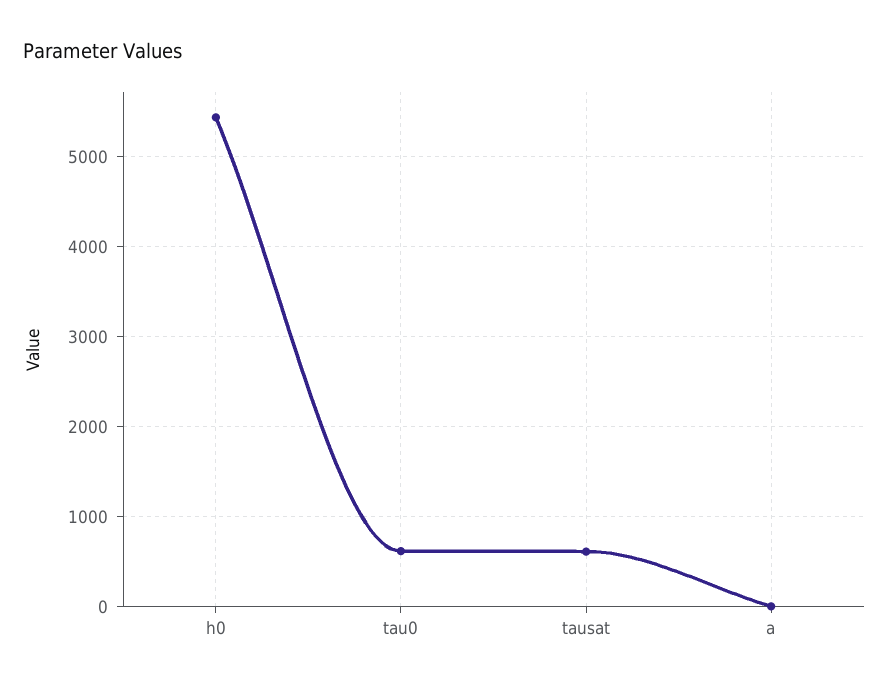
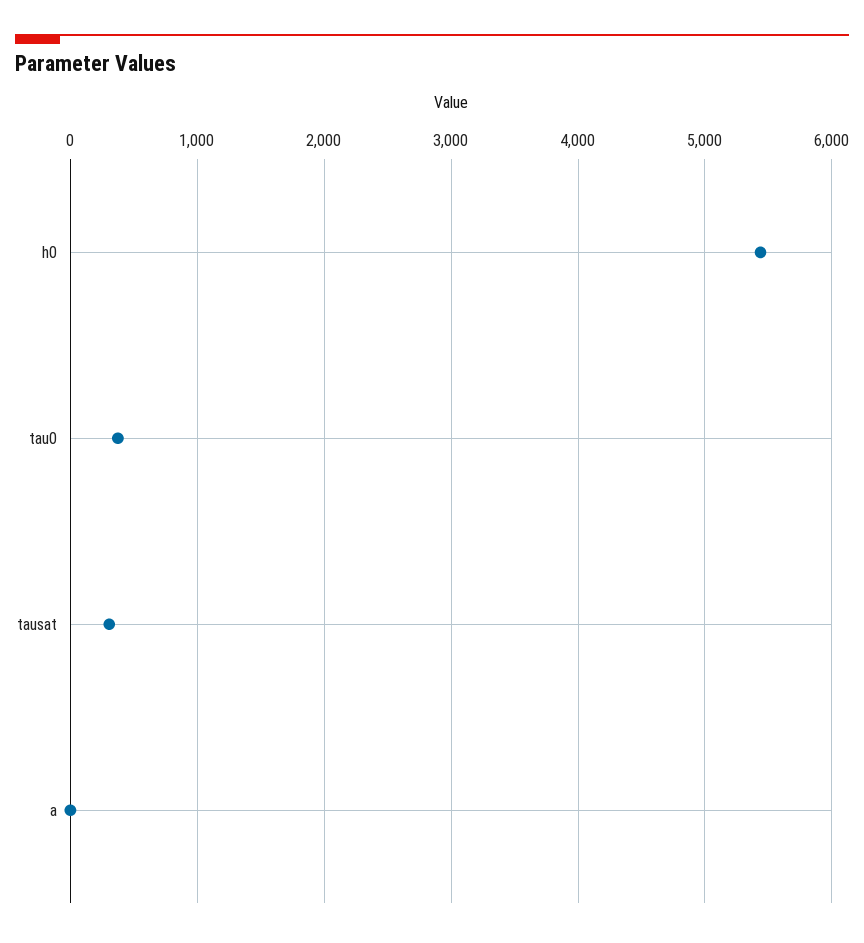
tau0: 600 -> 400
tausat: 600 -> 300

